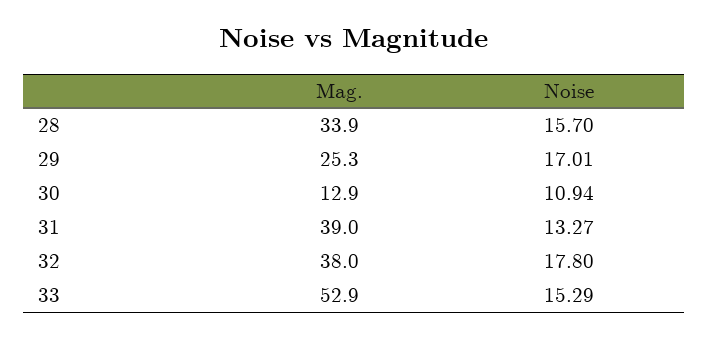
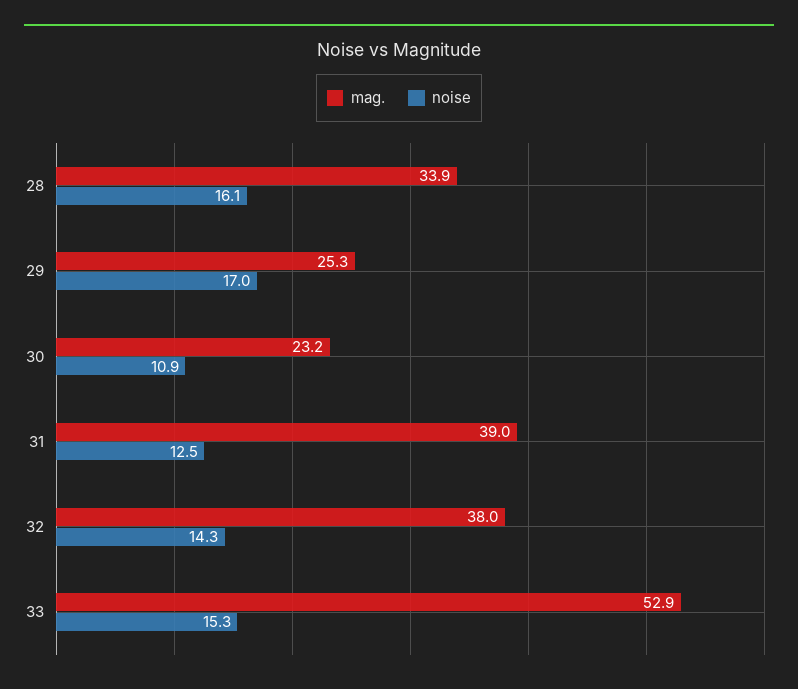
Noise, 28: 15.7 -> 16.1
Mag., 30: 12.9 -> 23.2
Noise, 31: 13.27 -> 12.5
Noise, 32: 17.8 -> 14.3

